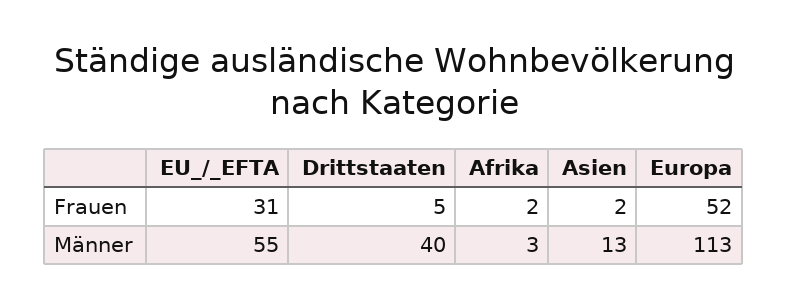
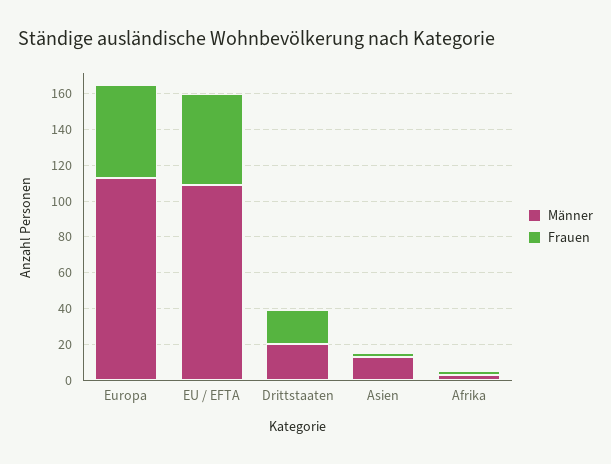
Frauen, EU_/_EFTA: 31 -> 50
Frauen, Drittstaaten: 5 -> 20
Männer, EU_/_EFTA: 55 -> 110
Männer, Drittstaaten: 40 -> 20

